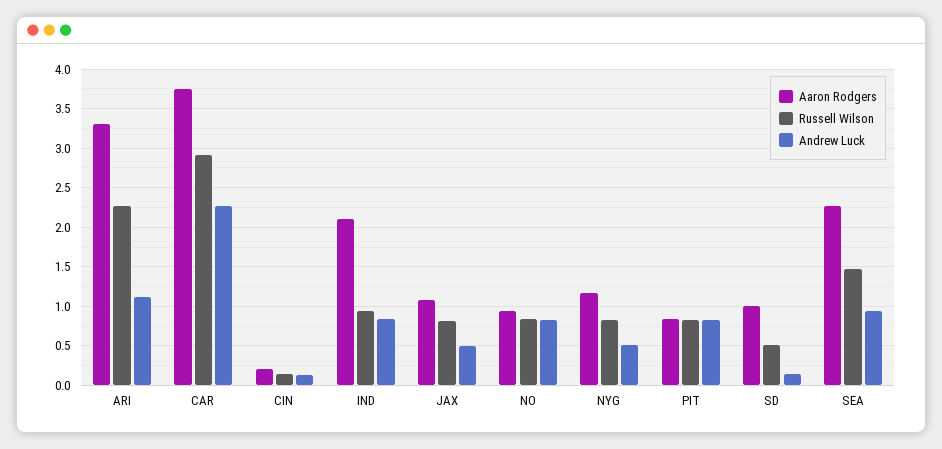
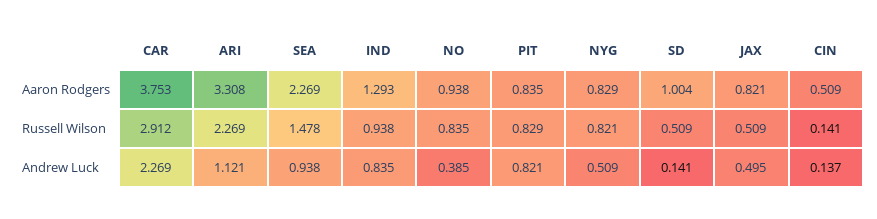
Aaron Rodgers, CIN: 0.2 -> 0.509
Aaron Rodgers, IND: 2.1 -> 1.293
Aaron Rodgers, JAX: 1.1 -> 0.821
Russell Wilson, JAX: 0.8 -> 0.509
Andrew Luck, NO: 0.8 -> 0.385
Aaron Rodgers, NYG: 1.2 -> 0.829

